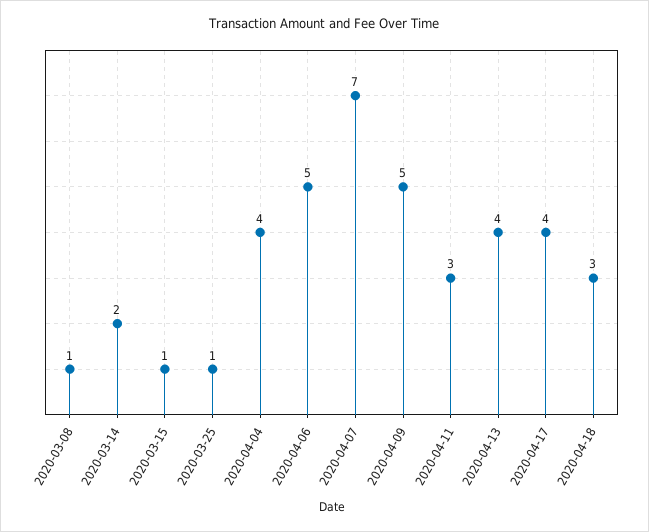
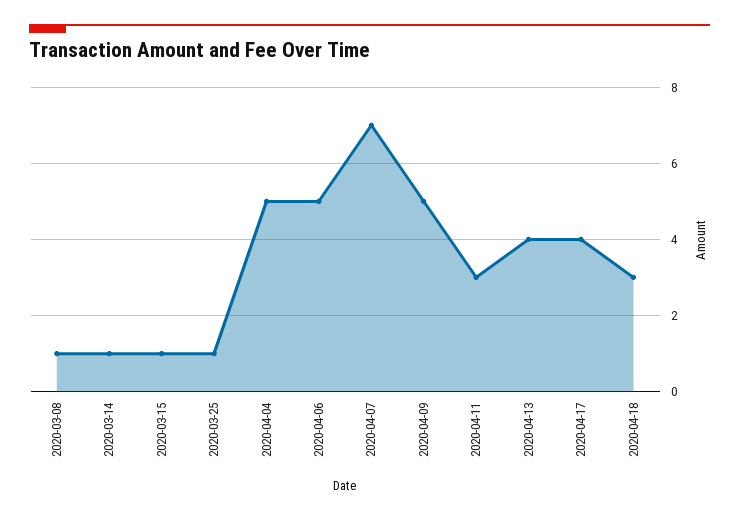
2020-03-14: 2 -> 1
2020-04-04: 4 -> 5

